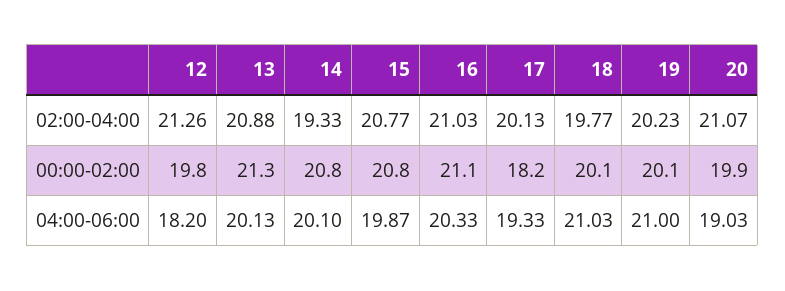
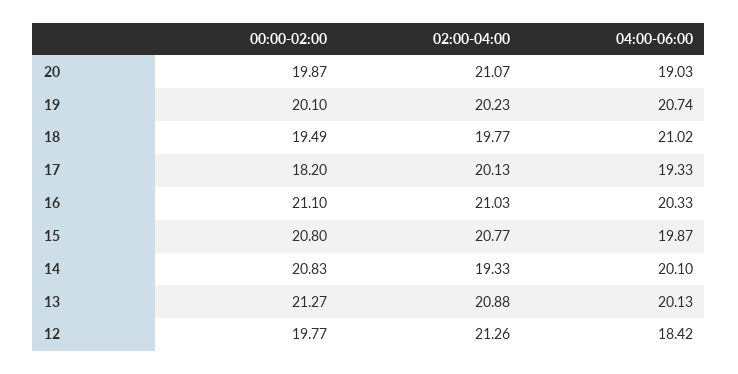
18, 00:00-02:00: 20.1 -> 19.49
12, 04:00-06:00: 18.2 -> 18.42
18, 04:00-06:00: 21.03 -> 21.02
19, 04:00-06:00: 21 -> 20.74

